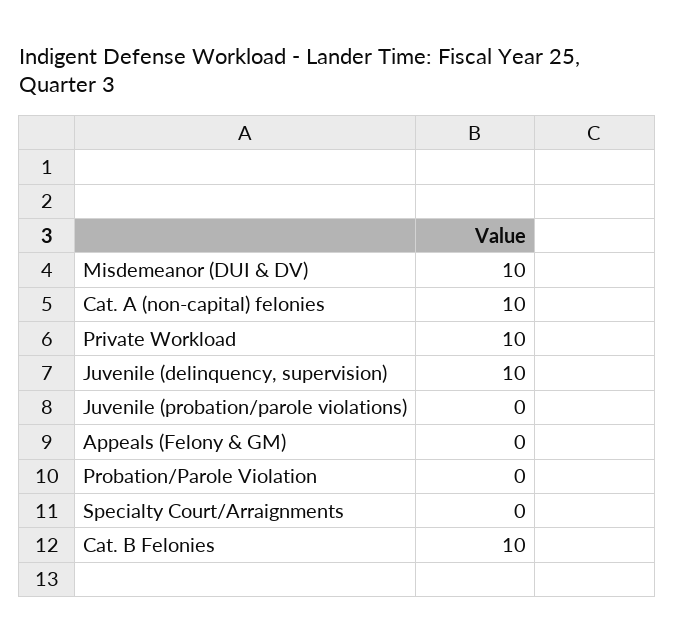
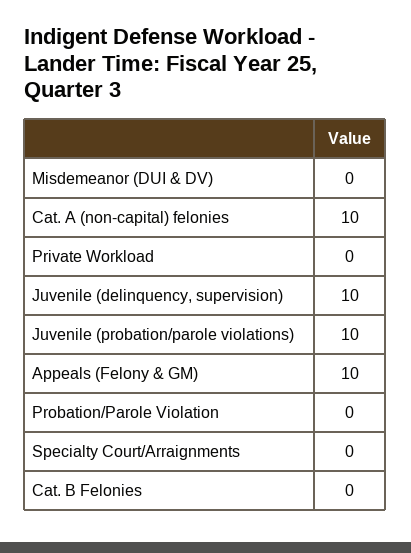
Misdemeanor (DUI & DV): 10 -> 0
Private Workload: 10 -> 0
Juvenile (probation/parole violations): 0 -> 10
Appeals (Felony & GM): 0 -> 10
Cat. B Felonies: 10 -> 0

